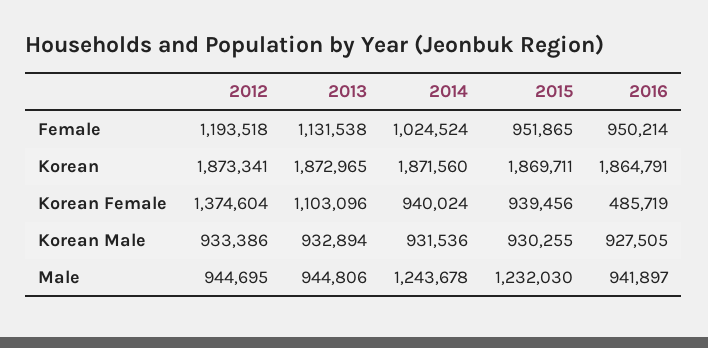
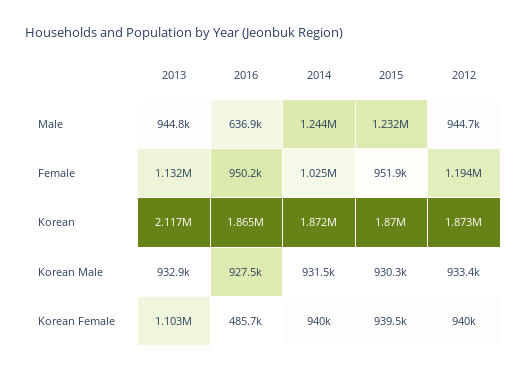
2013, Korean: 1872965 -> 2117000
2012, Korean Female: 1374604 -> 940000
2016, Male: 941897 -> 636900

